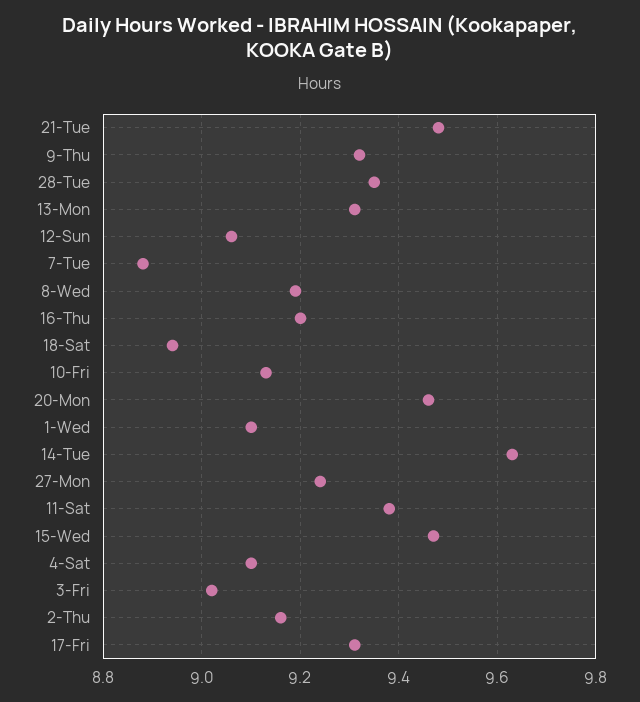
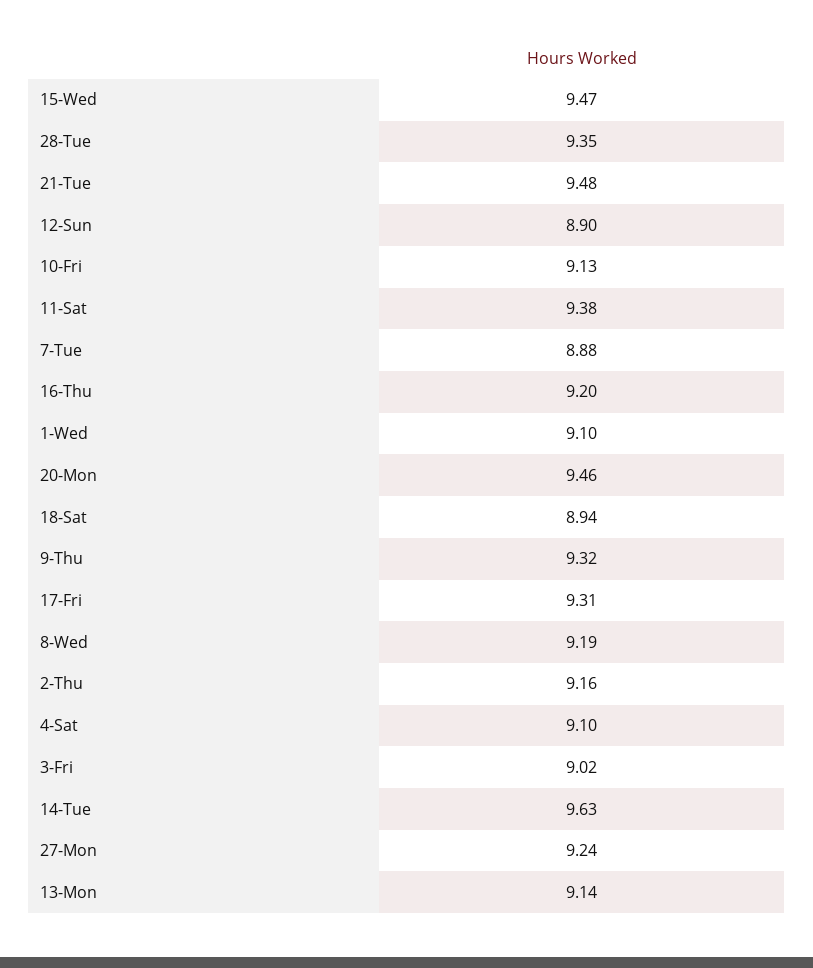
13-Mon: 9.3 -> 9.14
12-Sun: 9.05 -> 8.9

